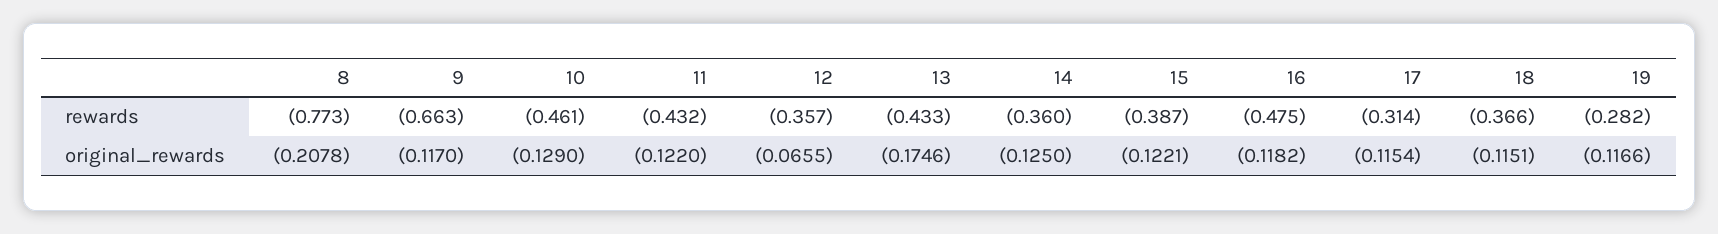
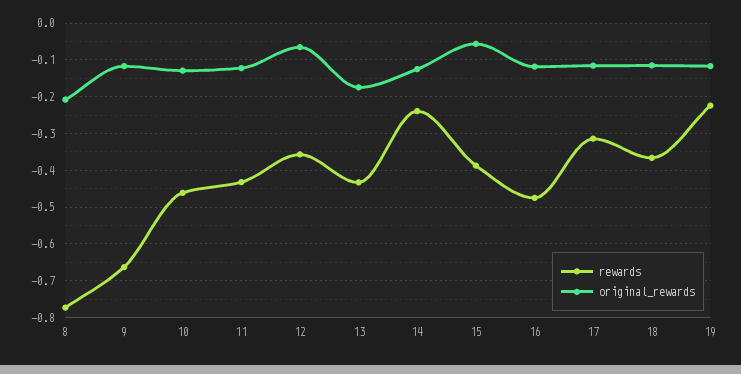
rewards, 14: -0.36 -> -0.24
rewards, 19: -0.282 -> -0.22
original_rewards, 15: -0.1221 -> -0.06

